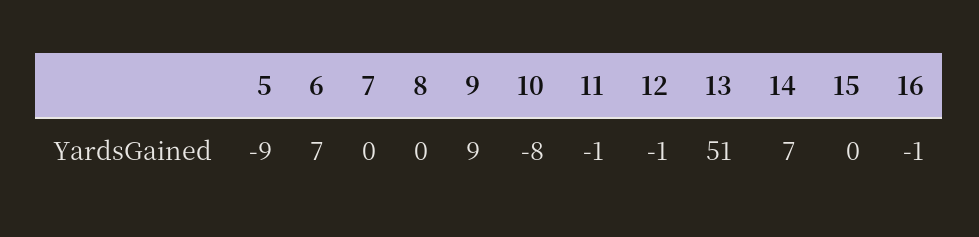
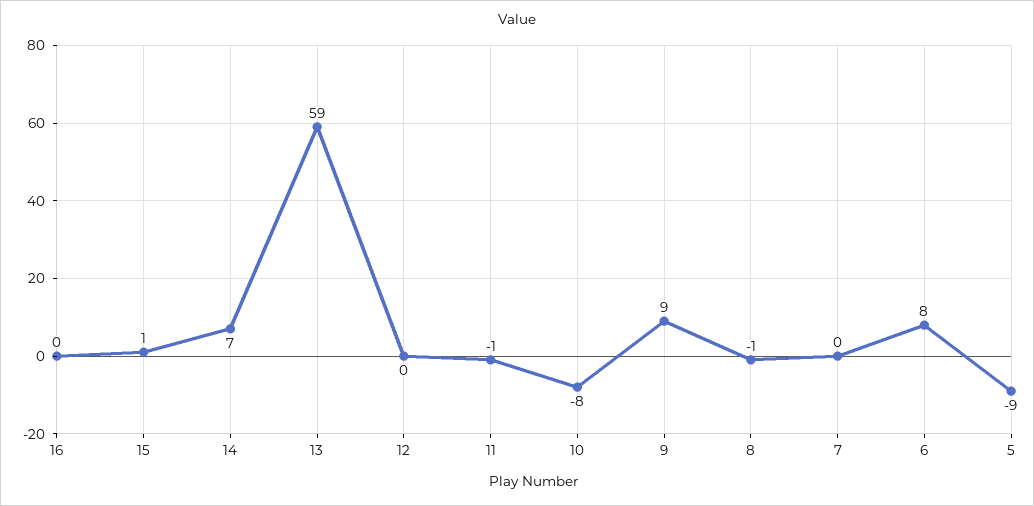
6: 7 -> 8
8: 0 -> -1
12: -1 -> 0
13: 51 -> 59
15: 0 -> 1
16: -1 -> 0

